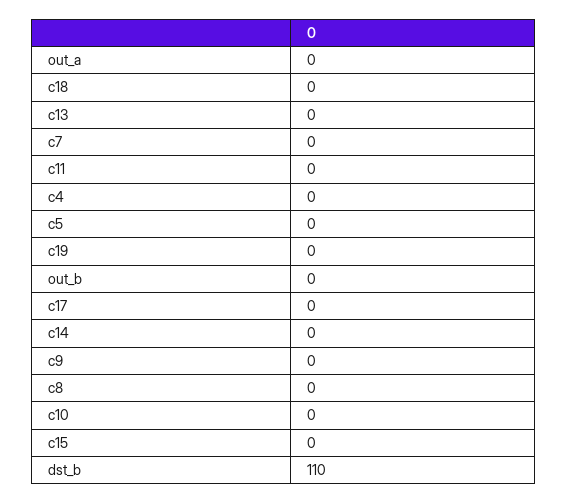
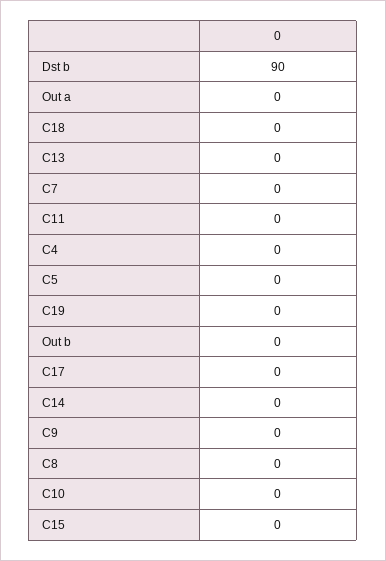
dst_b: 110 -> 90

